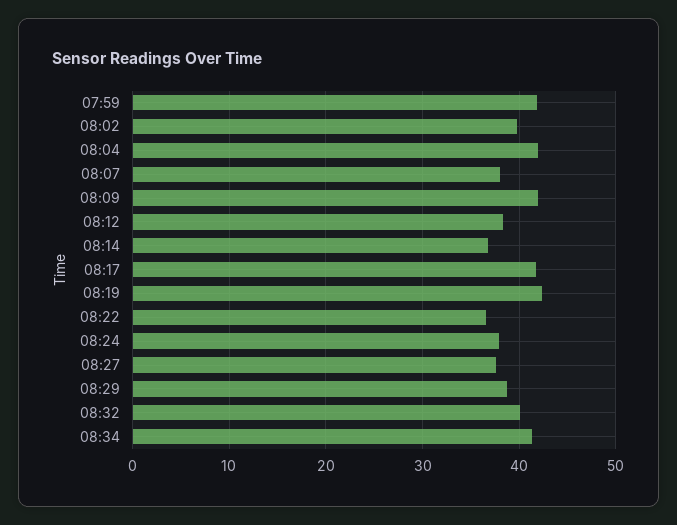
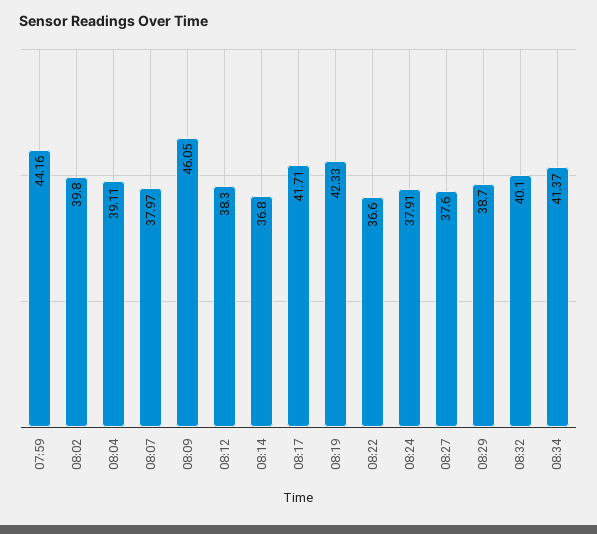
07:59: 42 -> 44.16
08:04: 42 -> 39.11
08:09: 42 -> 46.05

